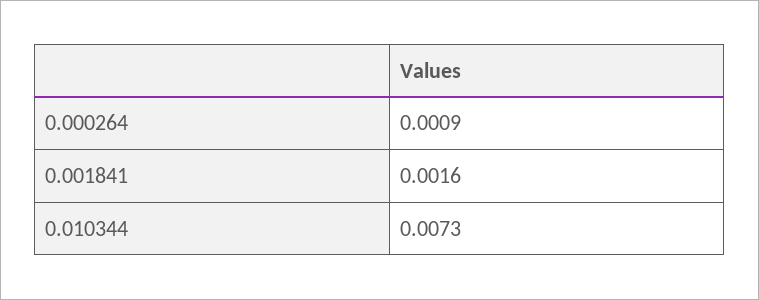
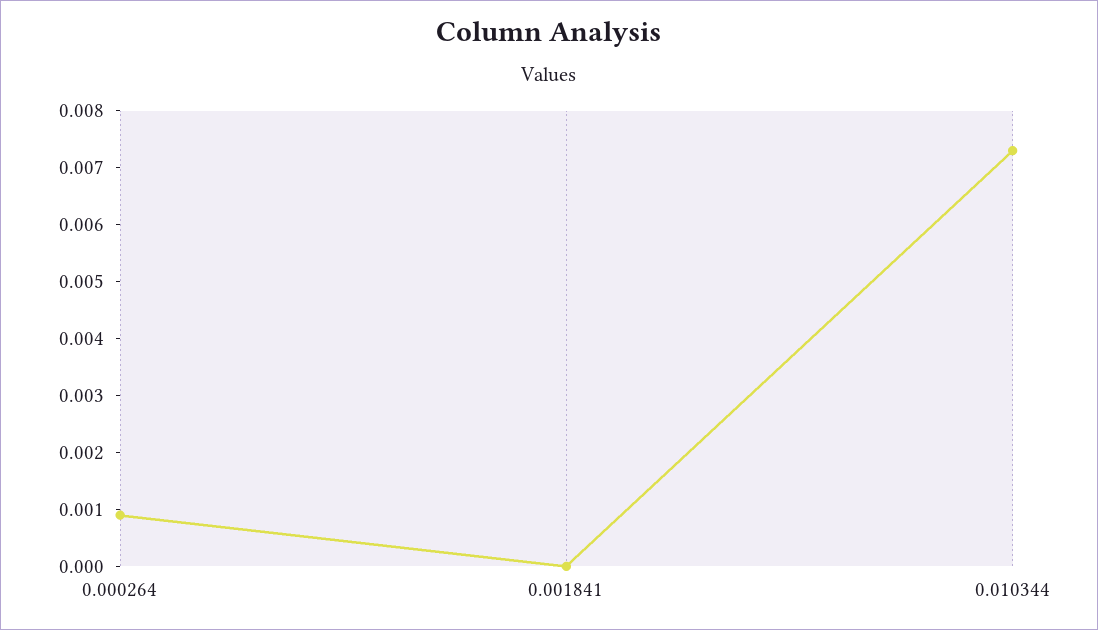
0.001841: 0.0016 -> 0

